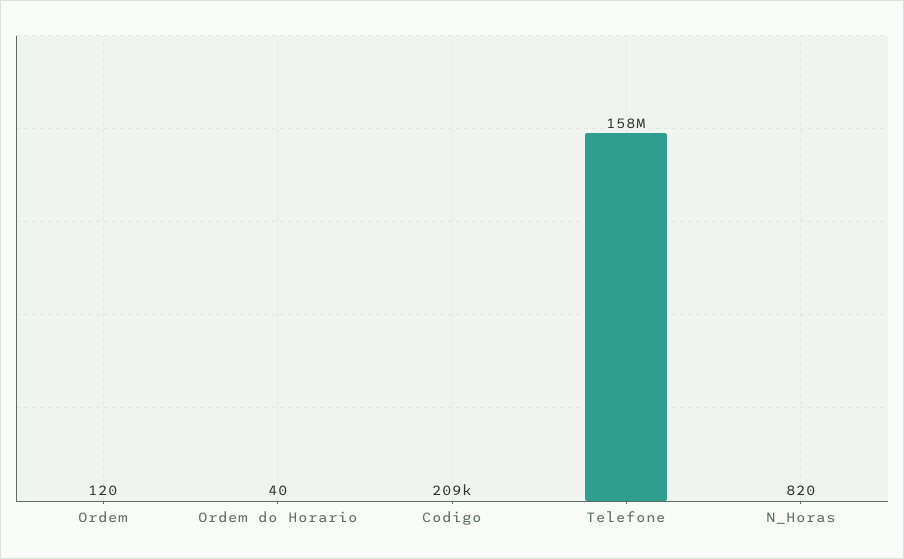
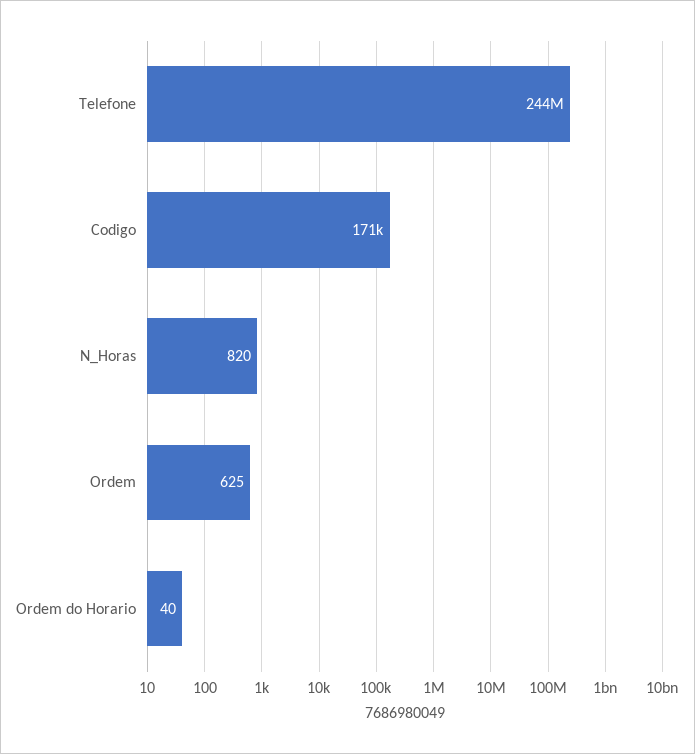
Ordem: 120 -> 625
Codigo: 209000 -> 171000
Telefone: 158000000 -> 244000000

